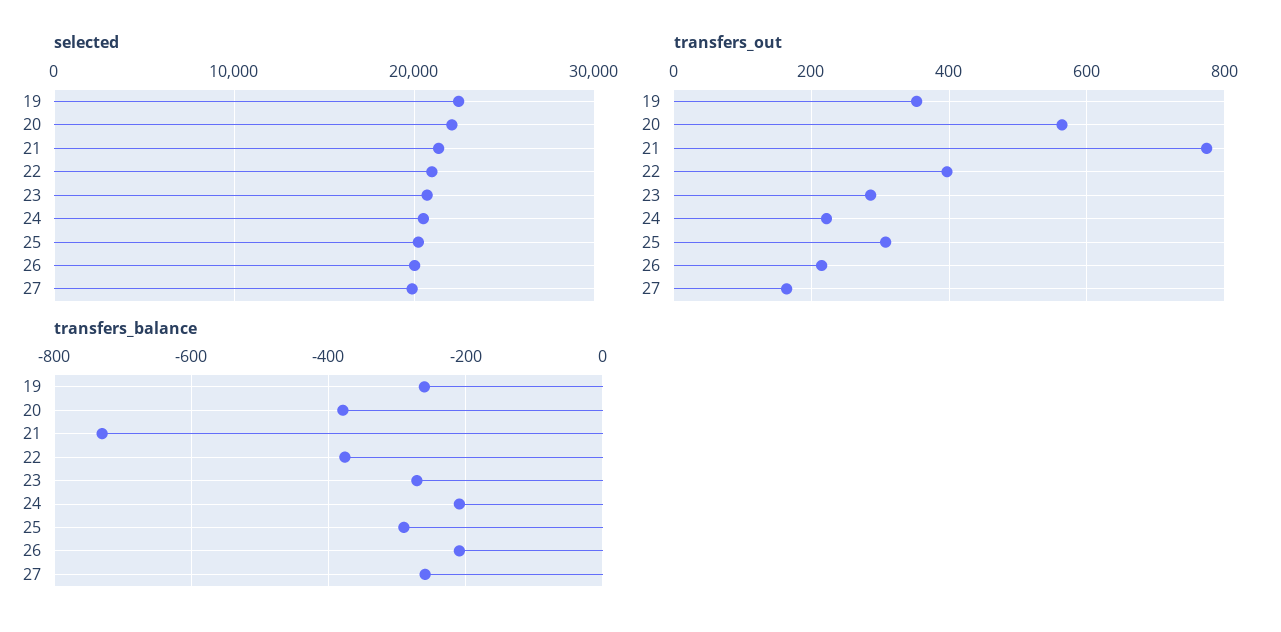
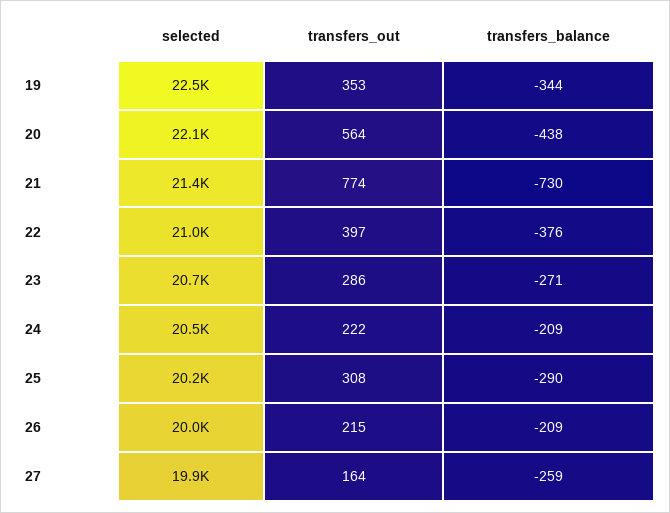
transfers_balance, 19: -260 -> -344
transfers_balance, 20: -380 -> -438

